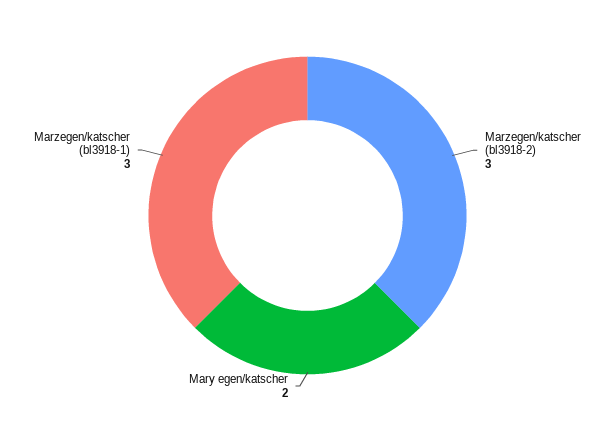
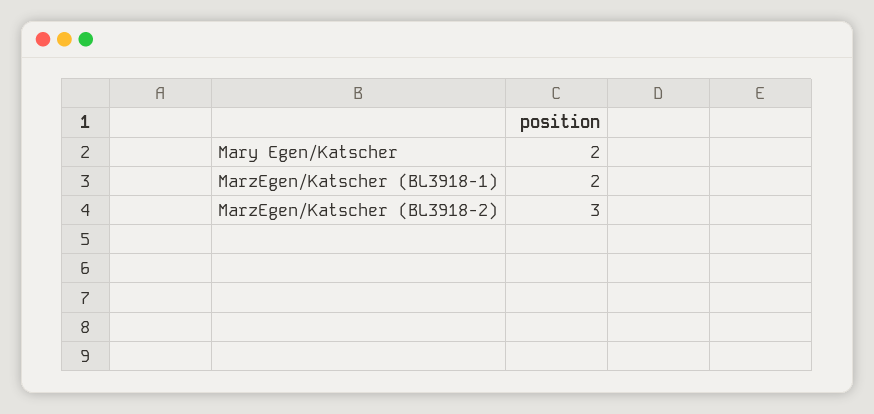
Marzegen/katscher (bl3918-1): 3 -> 2

